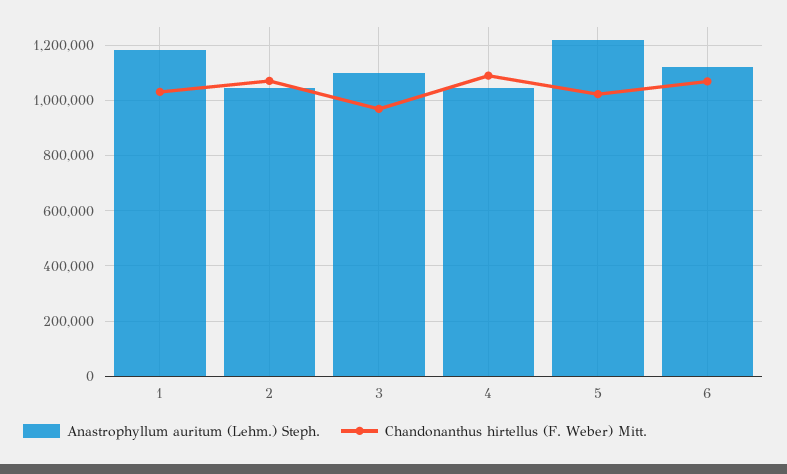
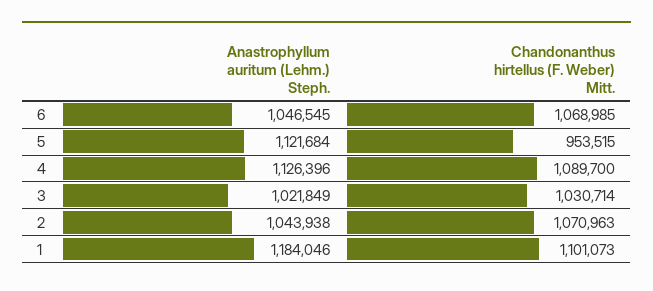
Chandonanthus hirtellus (F. Weber) Mitt., 1: 1025000 -> 1101073
Anastrophyllum auritum (Lehm.) Steph., 3: 1100000 -> 1021849
Chandonanthus hirtellus (F. Weber) Mitt., 3: 975000 -> 1030714
Anastrophyllum auritum (Lehm.) Steph., 4: 1050000 -> 1126396
Anastrophyllum auritum (Lehm.) Steph., 5: 1225000 -> 1121684
Chandonanthus hirtellus (F. Weber) Mitt., 5: 1025000 -> 953515
Anastrophyllum auritum (Lehm.) Steph., 6: 1125000 -> 1046545

